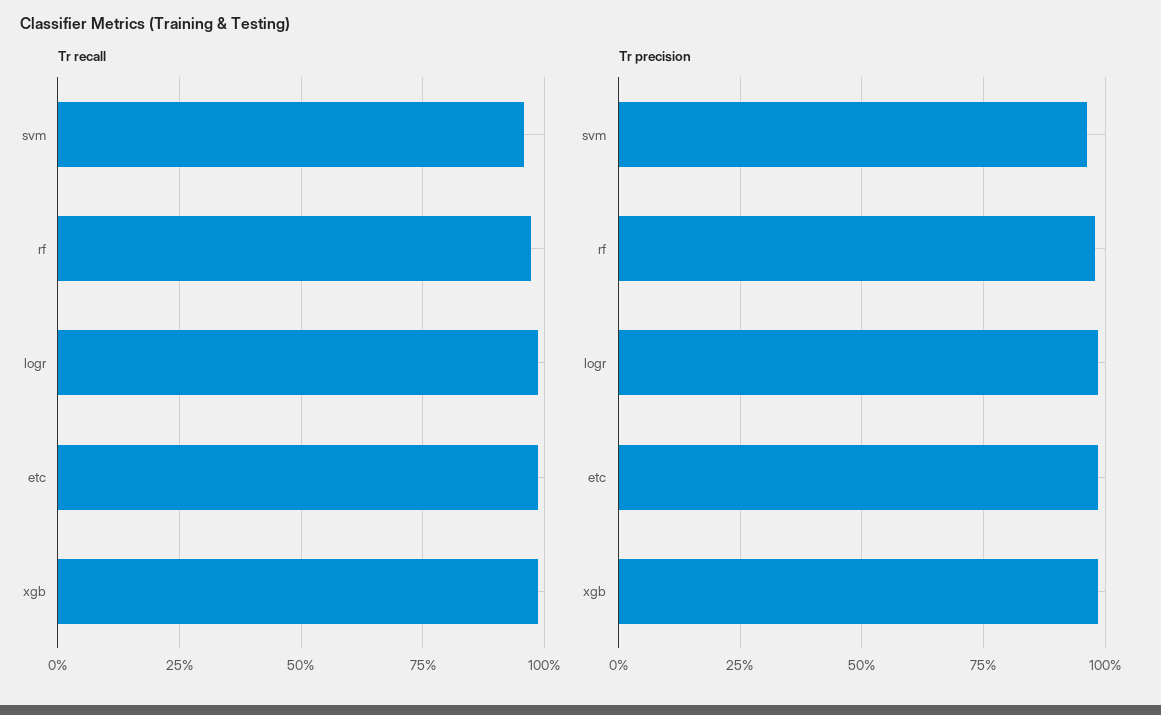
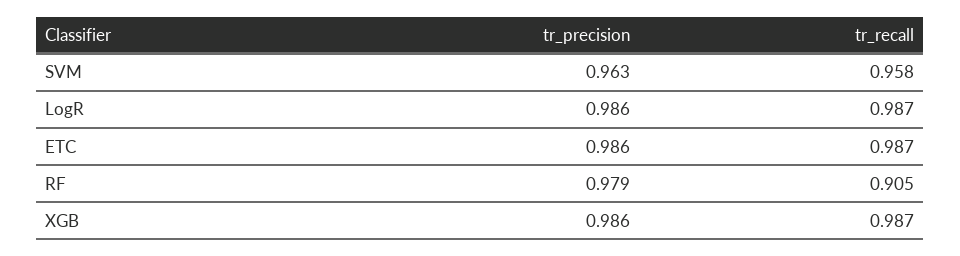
Tr recall, rf: 0.975 -> 0.905

